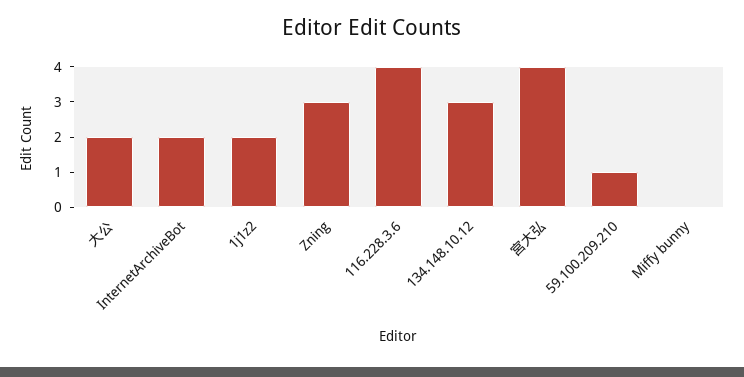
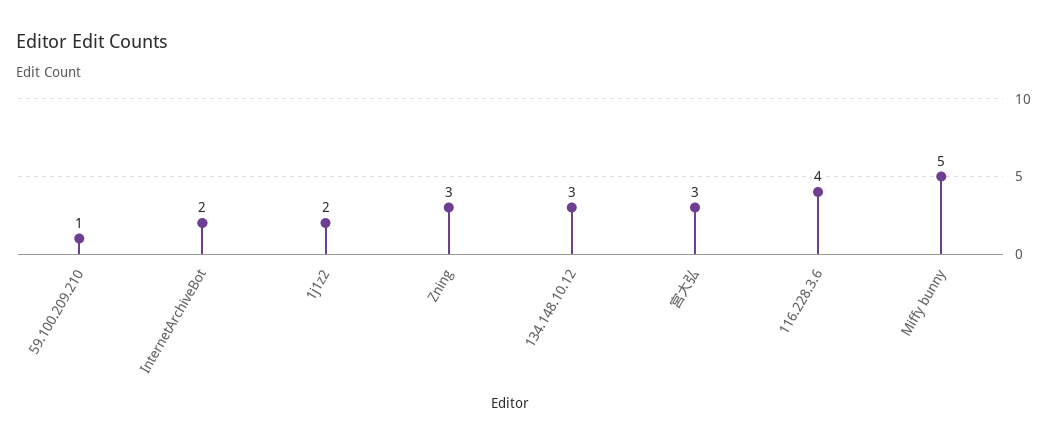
大公: 2 -> none
宮大弘: 4 -> 3
Miffy bunny: 0 -> 5

